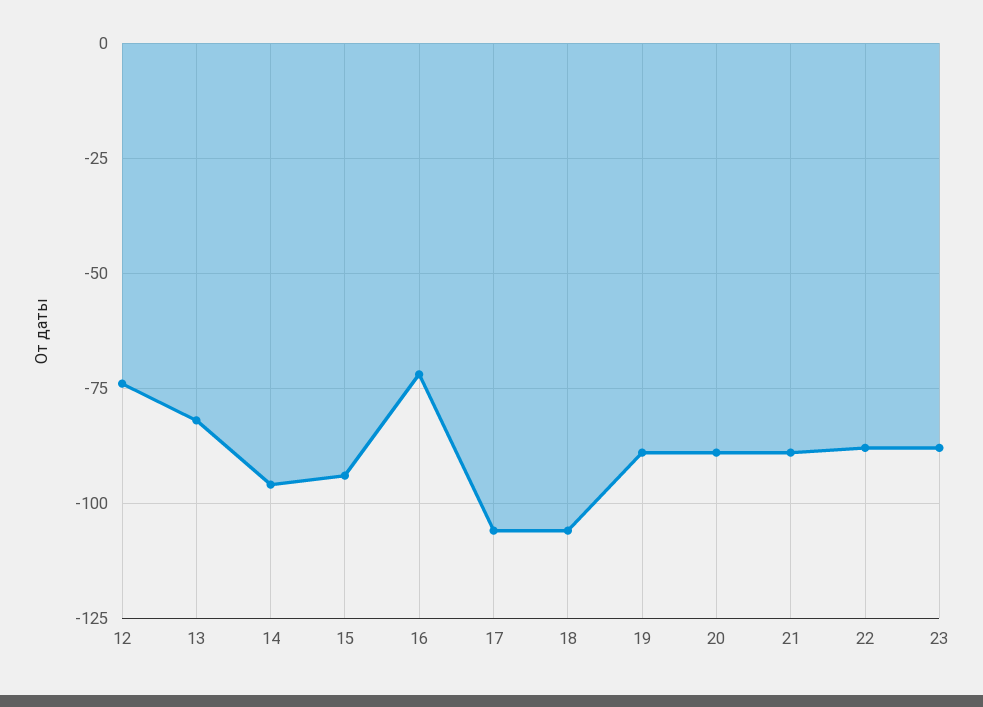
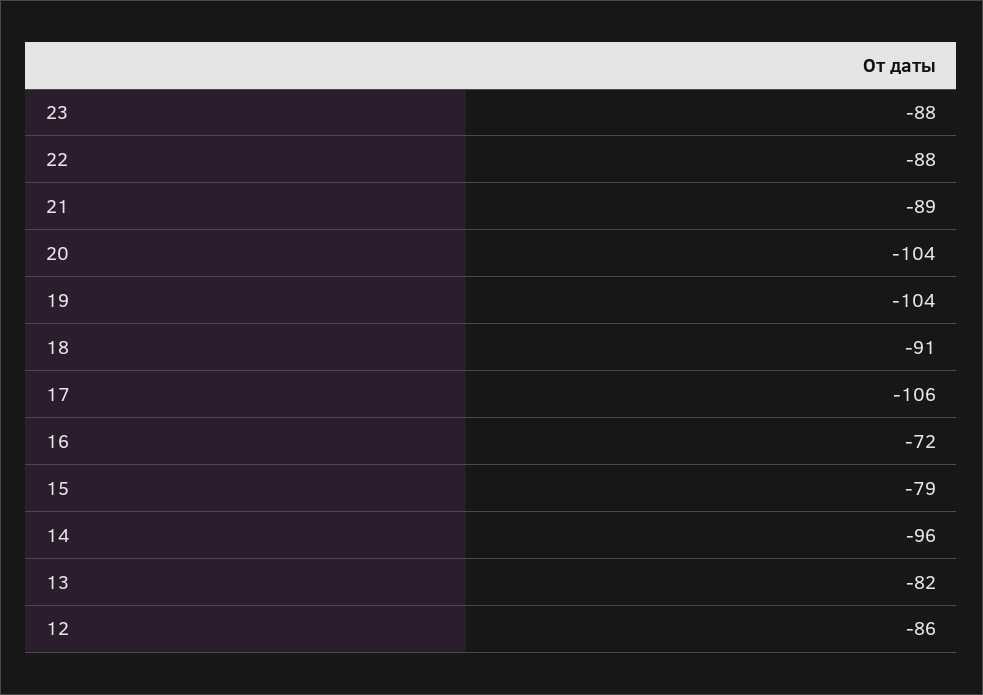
12: -75 -> -86
15: -95 -> -79
18: -105 -> -91
19: -90 -> -104
20: -90 -> -104

